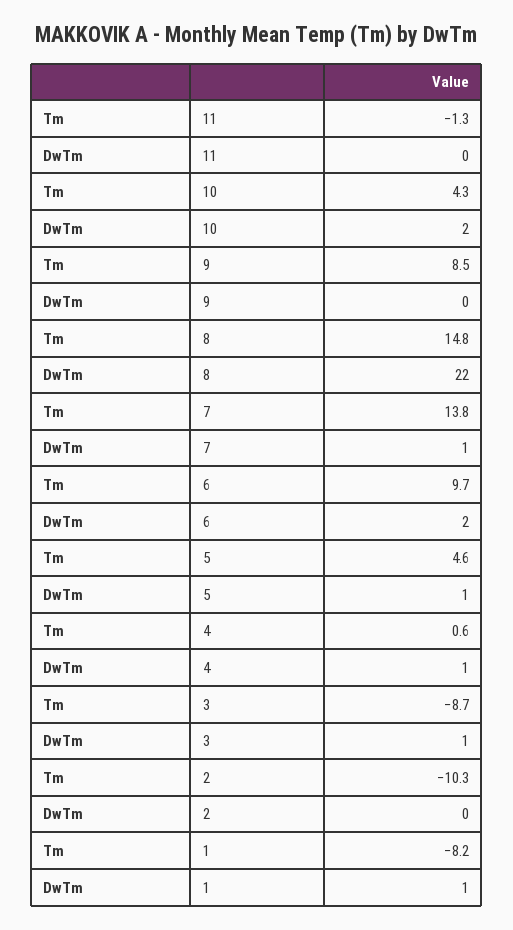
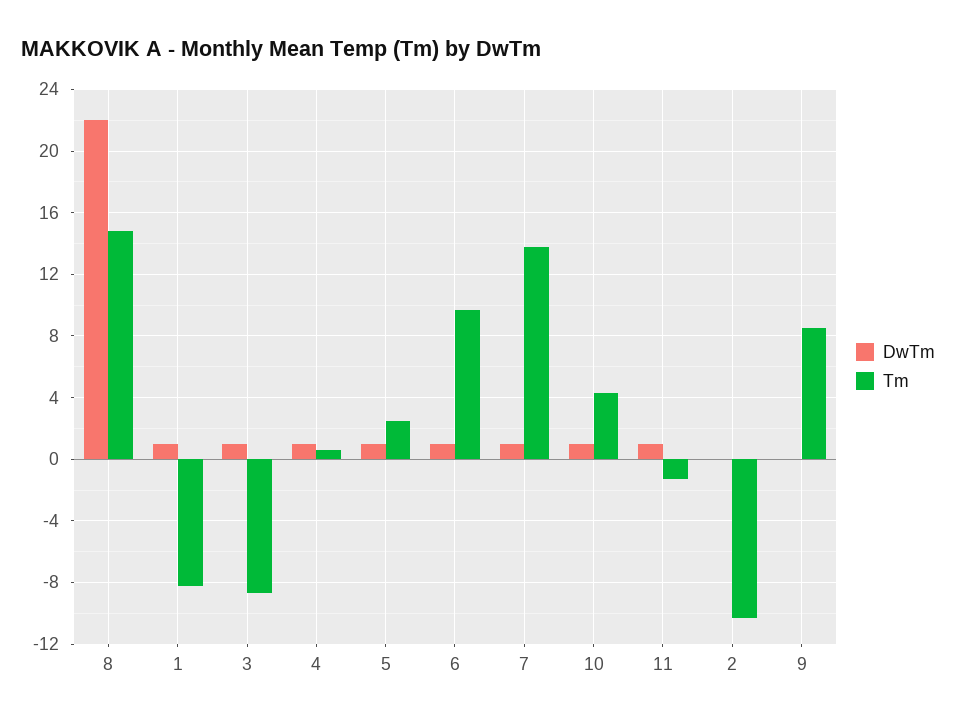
DwTm, 11: 0 -> 1
DwTm, 10: 2 -> 1
DwTm, 6: 2 -> 1
Tm, 5: 4.6 -> 2.5

